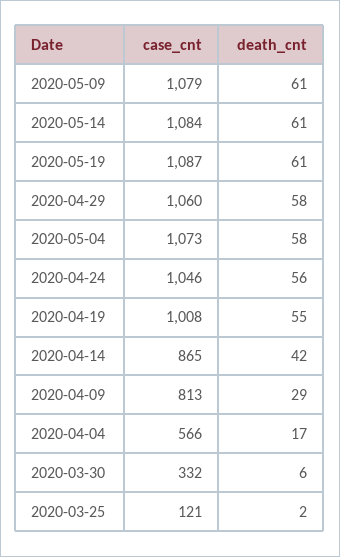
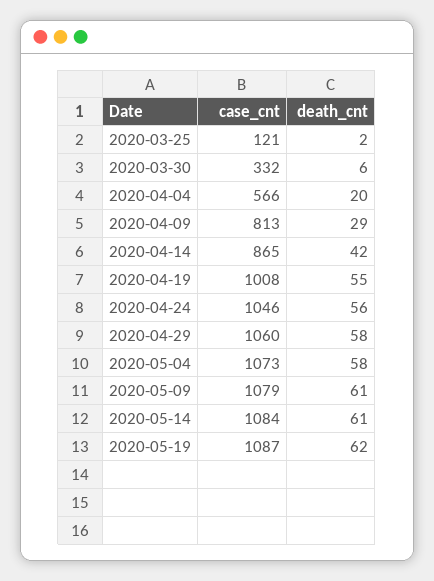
death_cnt, 2020-05-19: 61 -> 62
death_cnt, 2020-04-04: 17 -> 20

